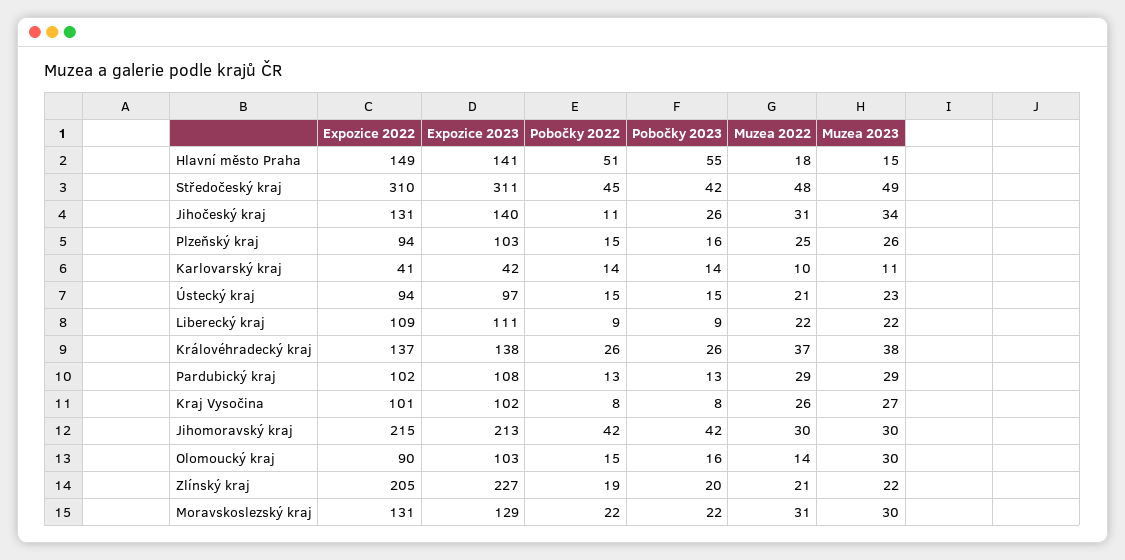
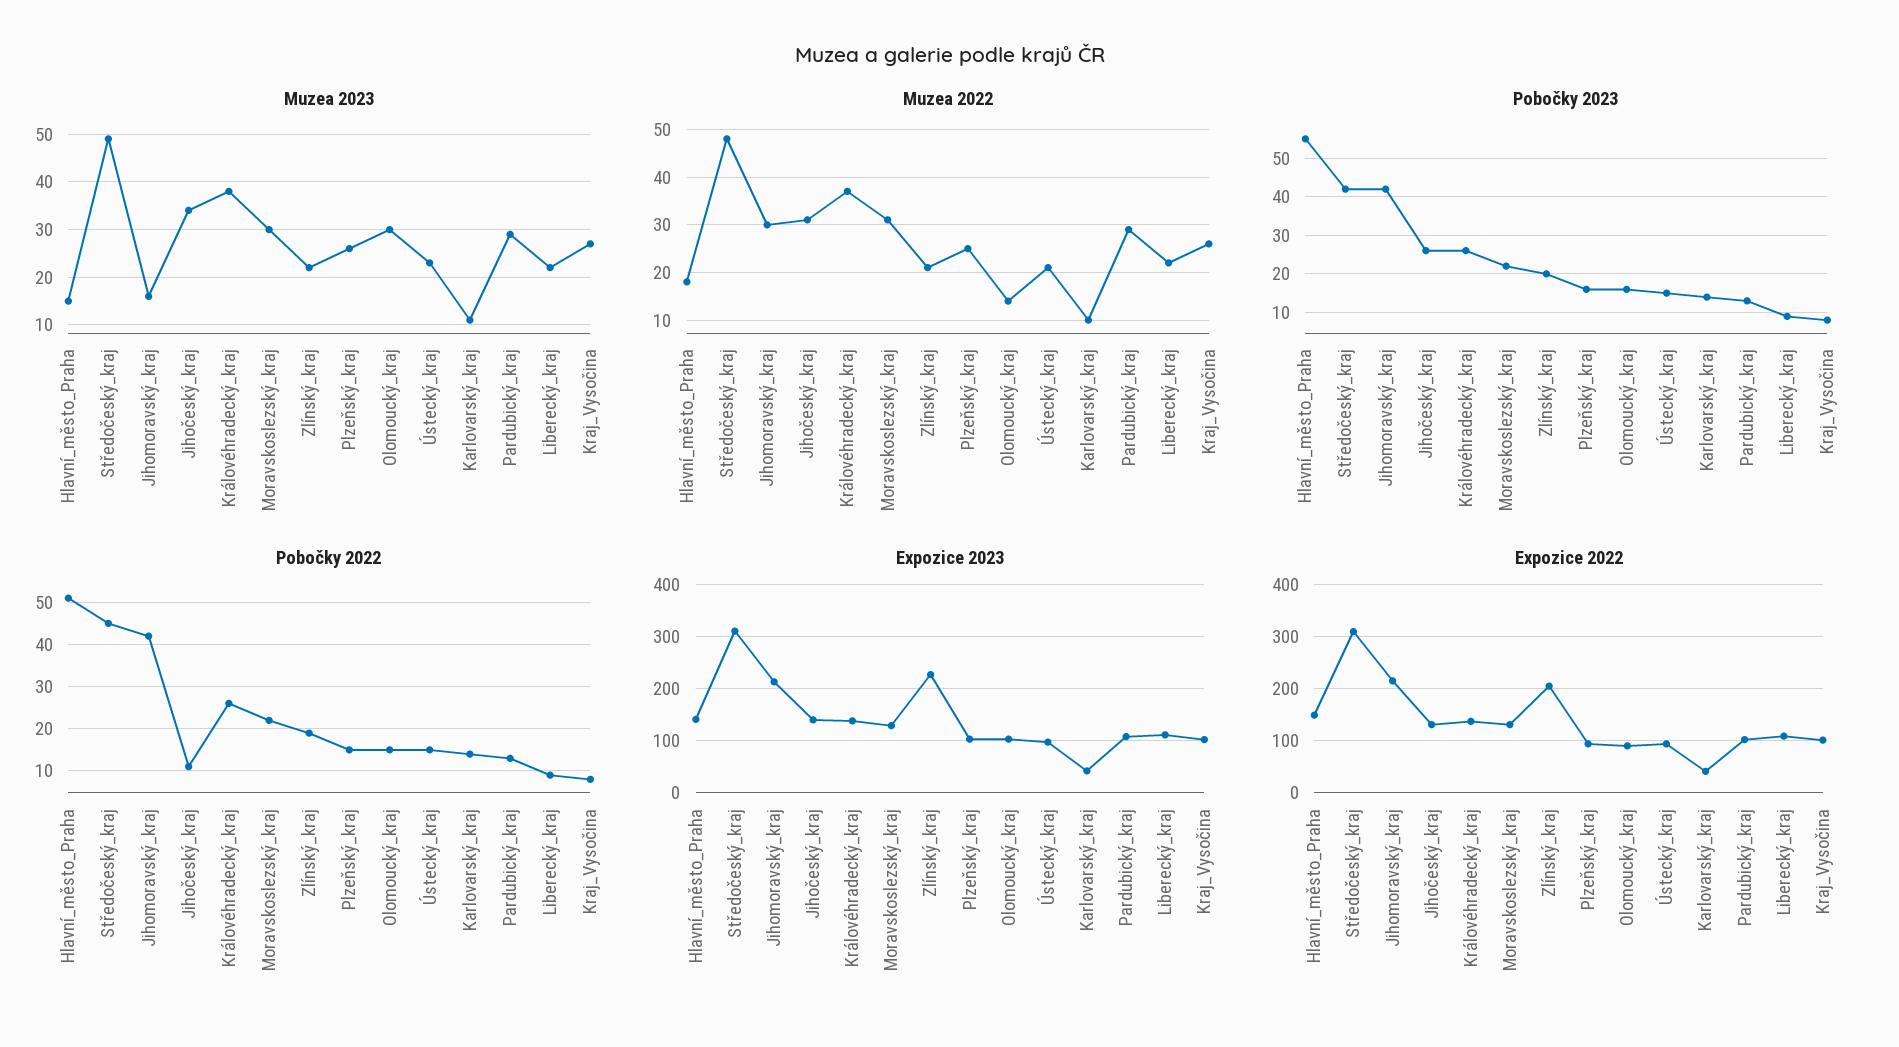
Muzea 2023, Jihomoravský kraj: 30 -> 15

